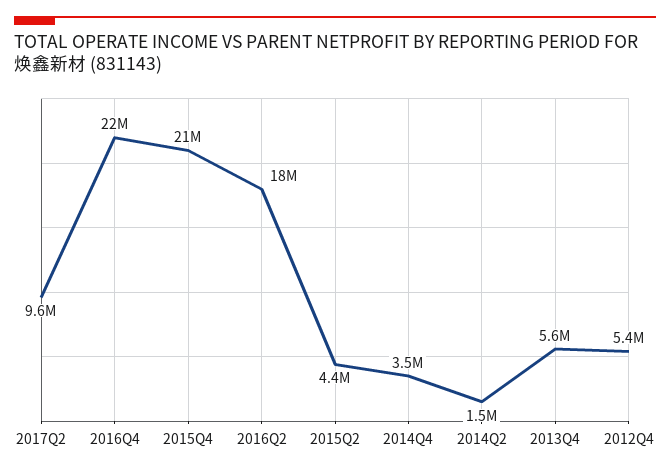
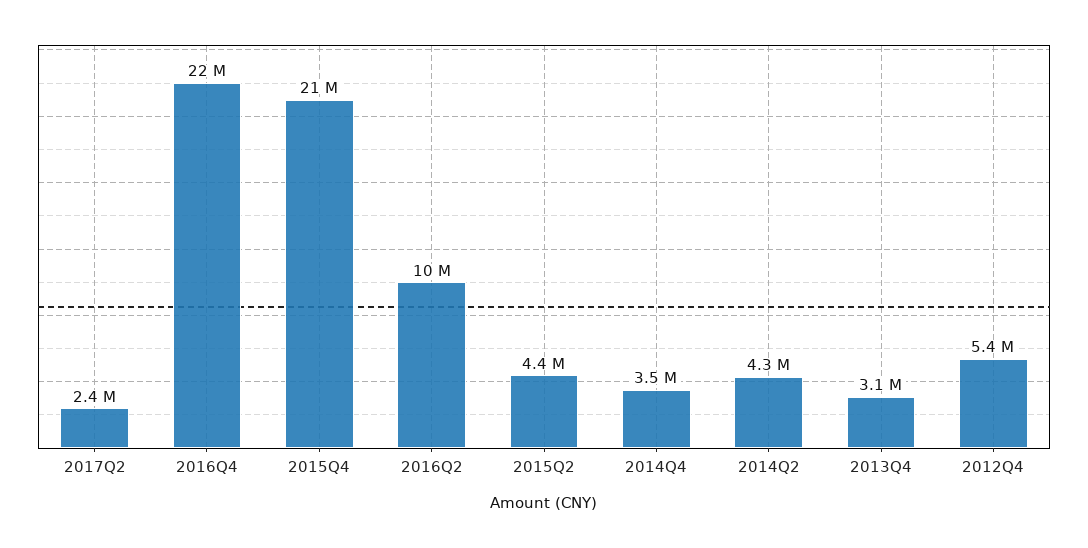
2017Q2: 9600000 -> 2400000
2016Q2: 18000000 -> 10000000
2014Q2: 1500000 -> 4300000
2013Q4: 5600000 -> 3100000

